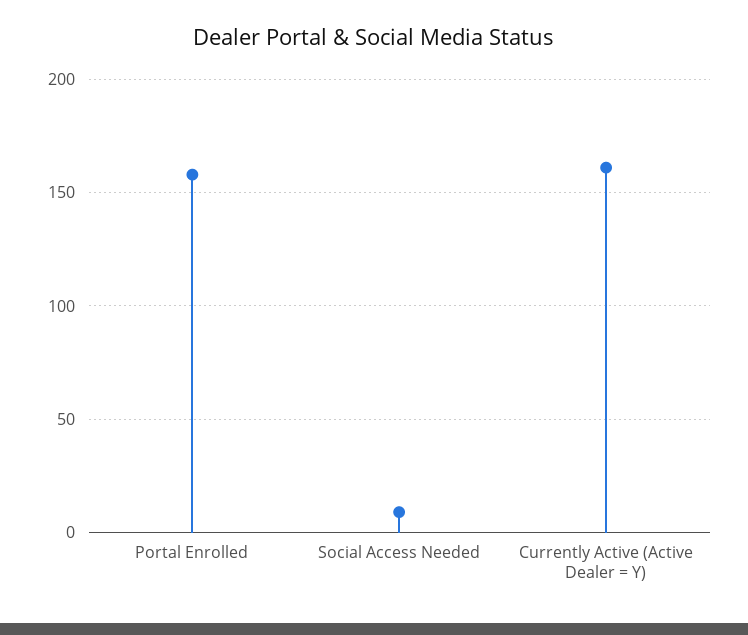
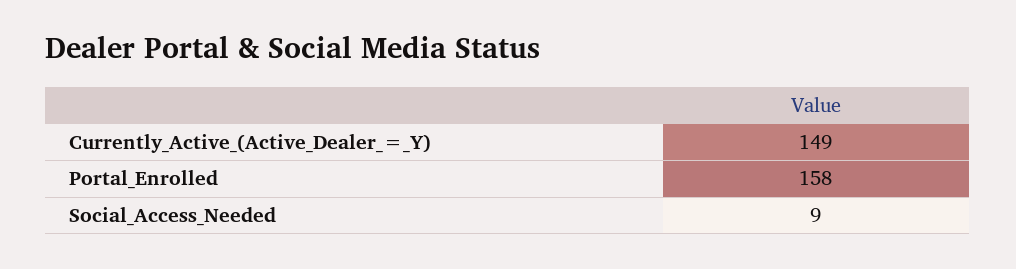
Currently Active (Active Dealer = Y): 160 -> 149

